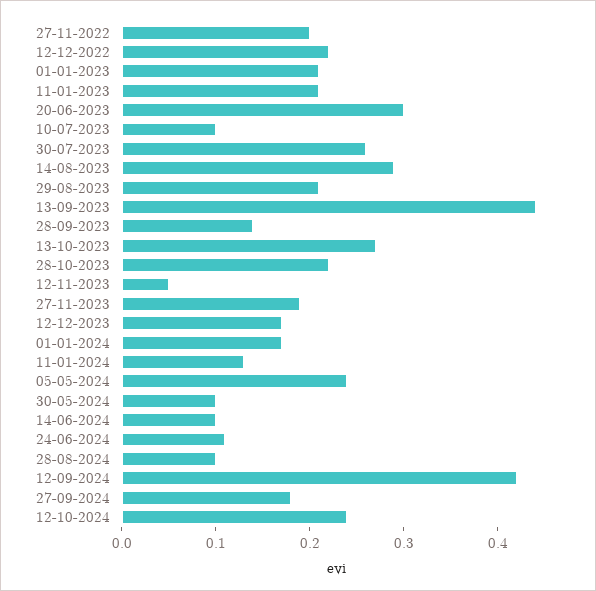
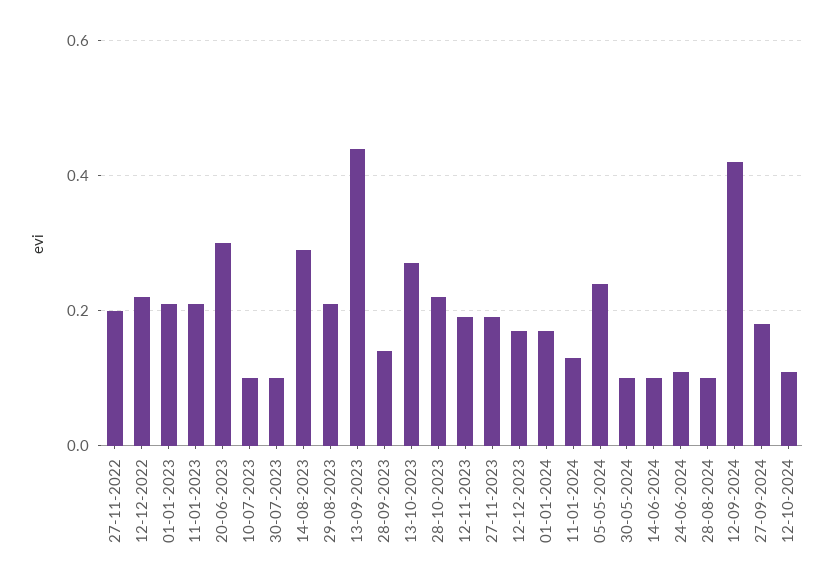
30-07-2023: 0.26 -> 0.1
12-11-2023: 0.05 -> 0.2
12-10-2024: 0.24 -> 0.1

